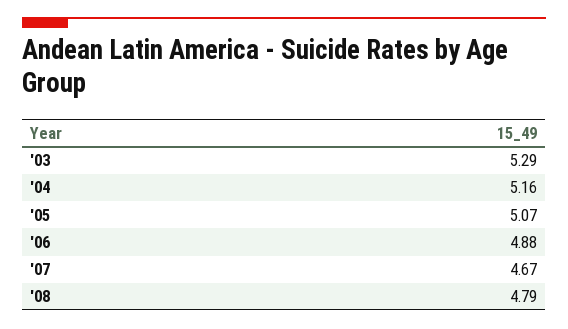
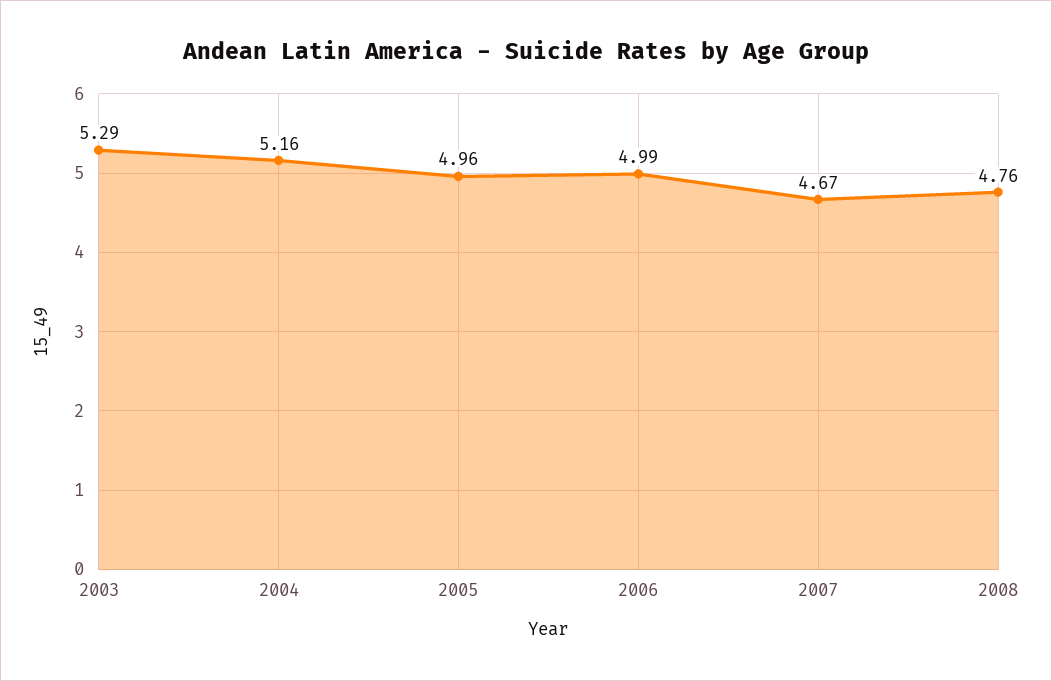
'05: 5.07 -> 4.96
'06: 4.88 -> 4.99
'08: 4.79 -> 4.76

